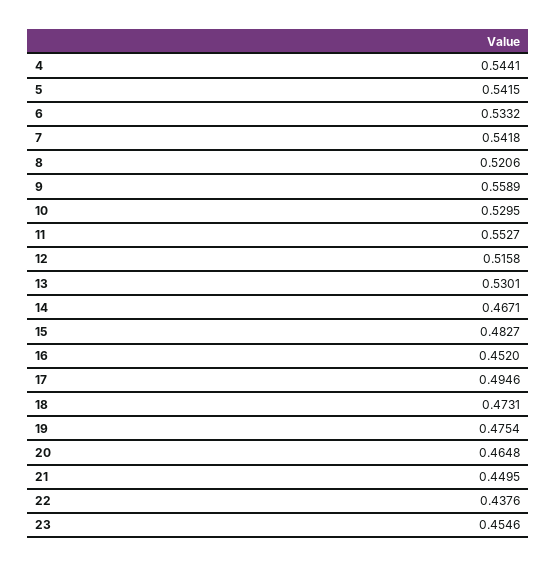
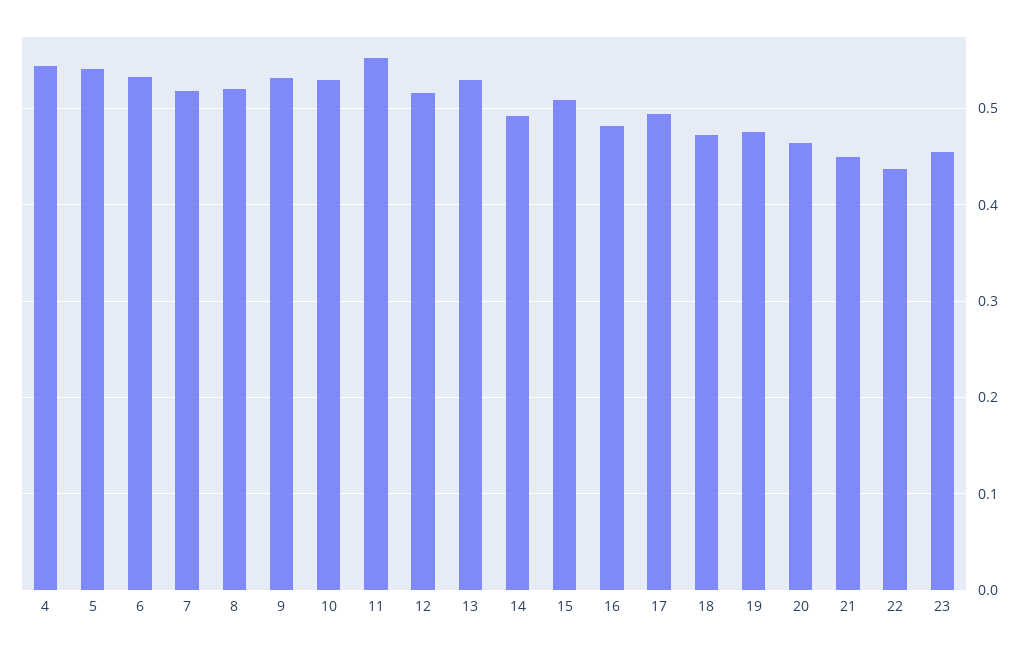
7: 0.5418 -> 0.52
9: 0.5589 -> 0.53
14: 0.4671 -> 0.49
15: 0.4827 -> 0.51
16: 0.452 -> 0.48

